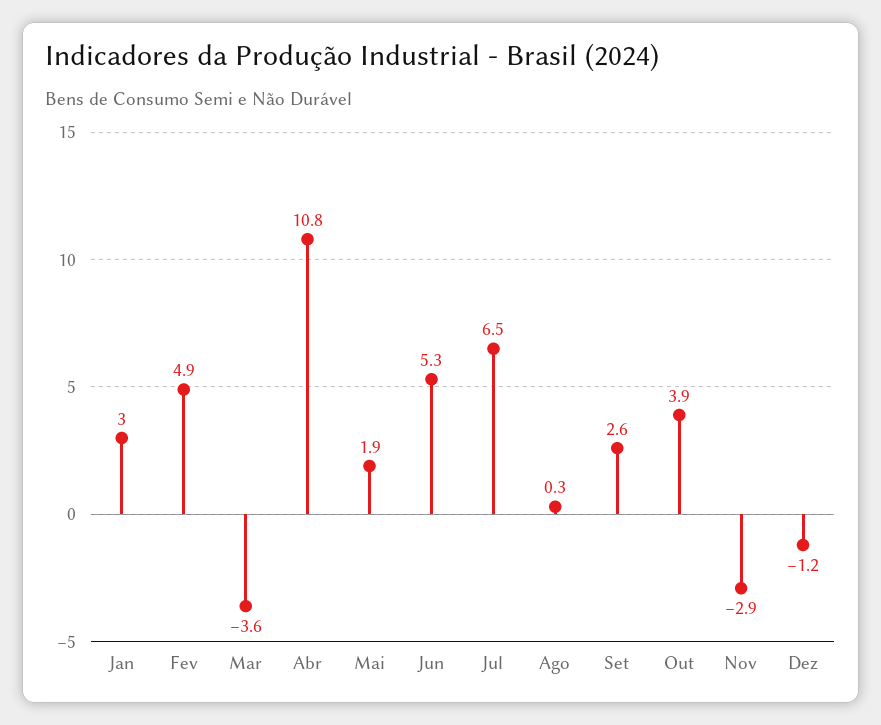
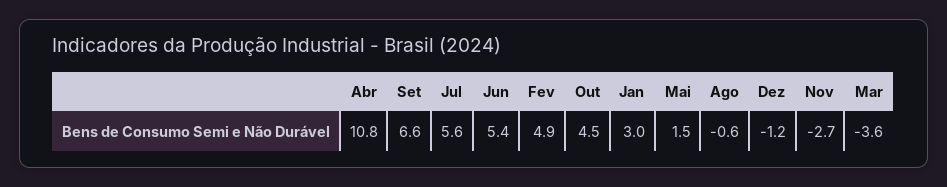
Mai: 1.9 -> 1.5
Jun: 5.3 -> 5.4
Jul: 6.5 -> 5.6
Ago: 0.3 -> -0.6
Set: 2.6 -> 6.6
Out: 3.9 -> 4.5
Nov: -2.9 -> -2.7

